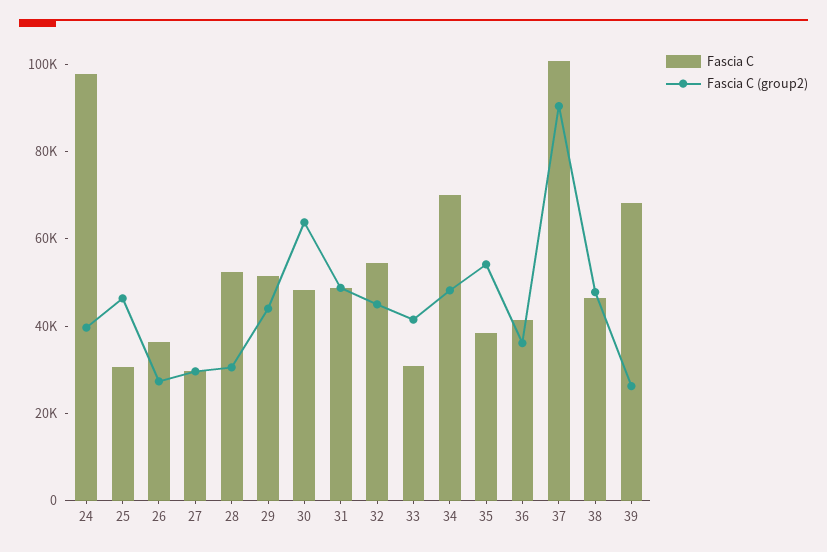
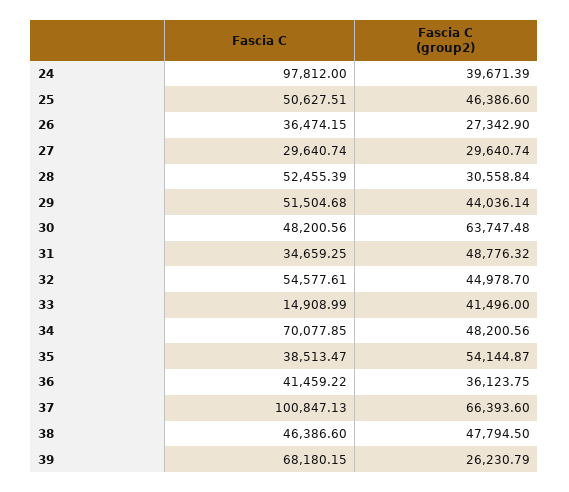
Fascia C, 25: 30000 -> 50627.51
Fascia C, 31: 50000 -> 34659.25
Fascia C, 33: 30000 -> 14908.99
Fascia C (group2), 37: 90000 -> 66393.6

